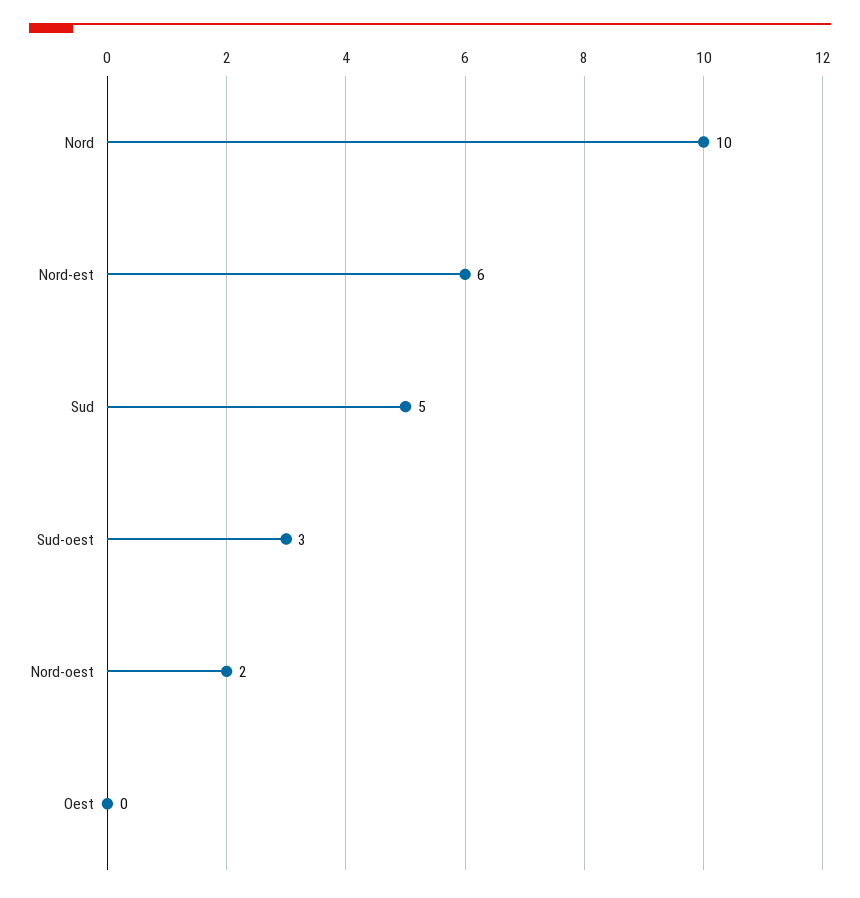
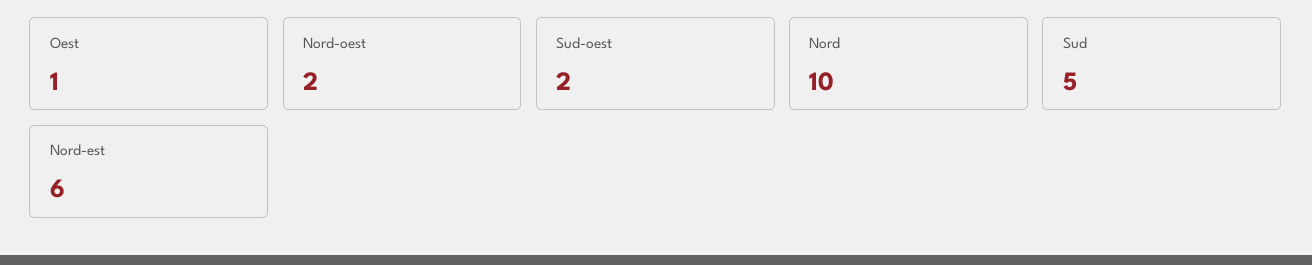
Sud-oest: 3 -> 2
Oest: 0 -> 1

